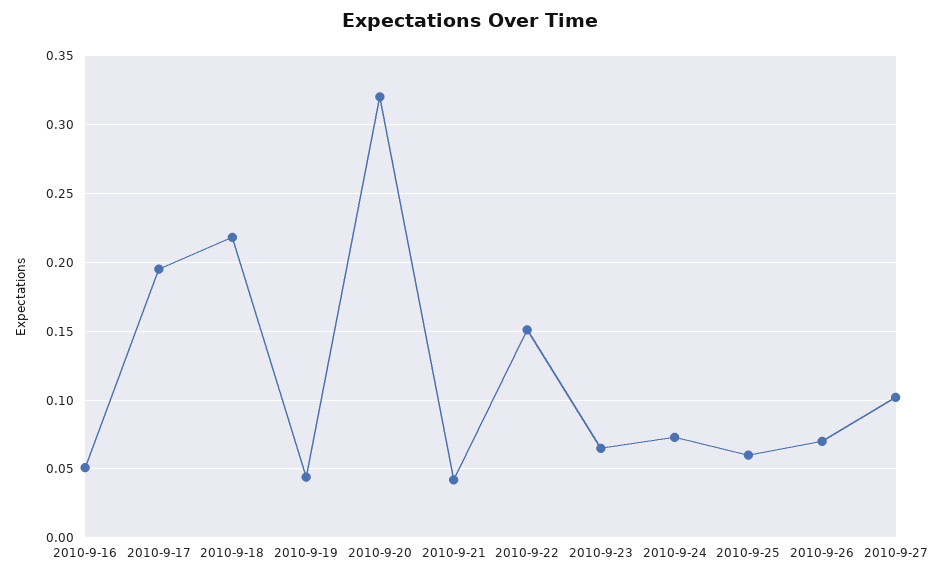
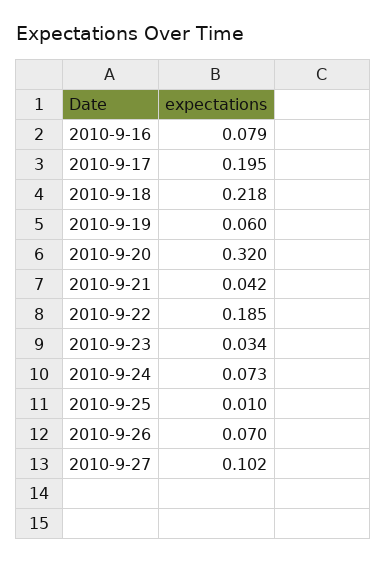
2010-9-16: 0.05 -> 0.079
2010-9-19: 0.045 -> 0.06
2010-9-22: 0.15 -> 0.185
2010-9-23: 0.065 -> 0.034
2010-9-25: 0.06 -> 0.01

